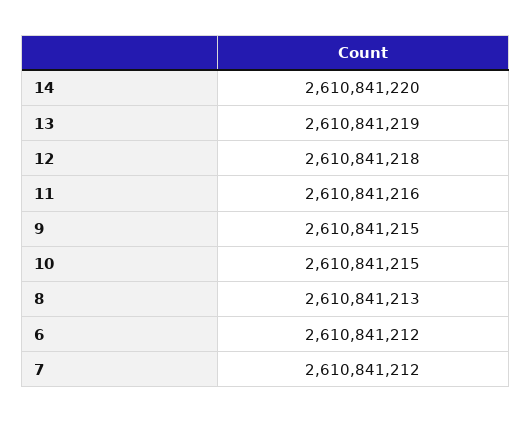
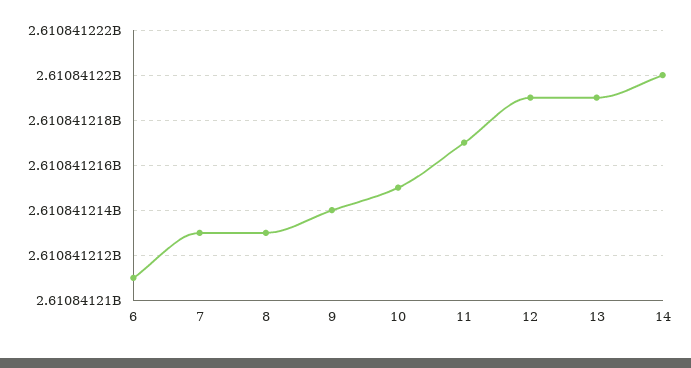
12: 2610841218 -> 2610841219
11: 2610841216 -> 2610841217
9: 2610841215 -> 2610841214
6: 2610841212 -> 2610841211
7: 2610841212 -> 2610841213

